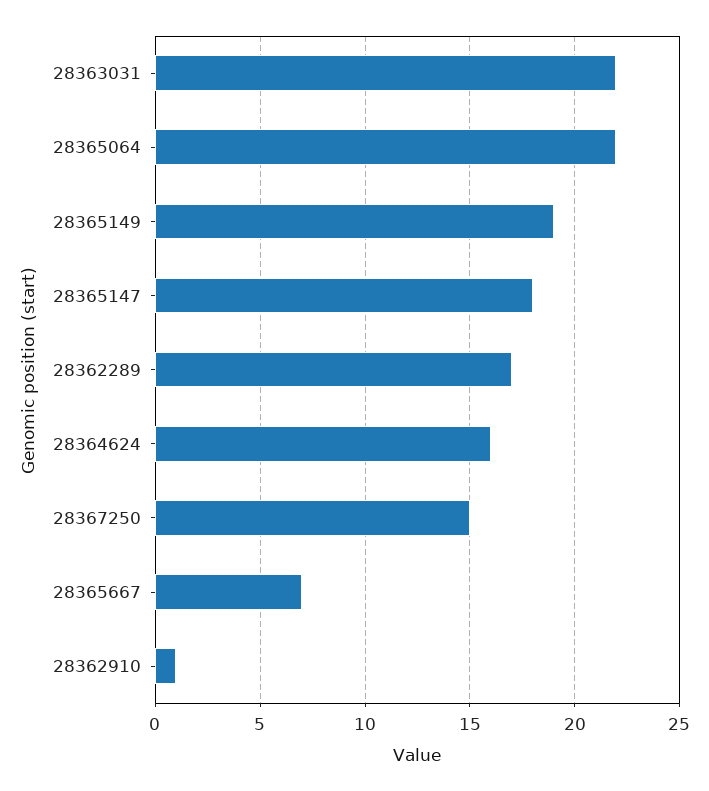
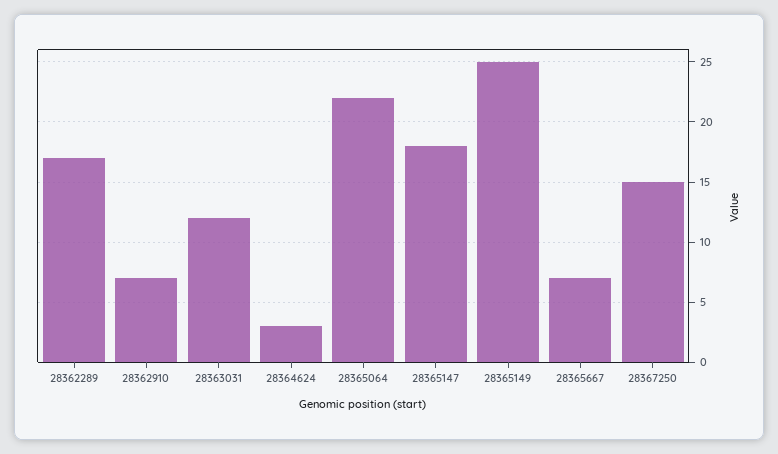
28363031: 22 -> 12
28365149: 19 -> 25
28364624: 16 -> 3
28362910: 1 -> 7

